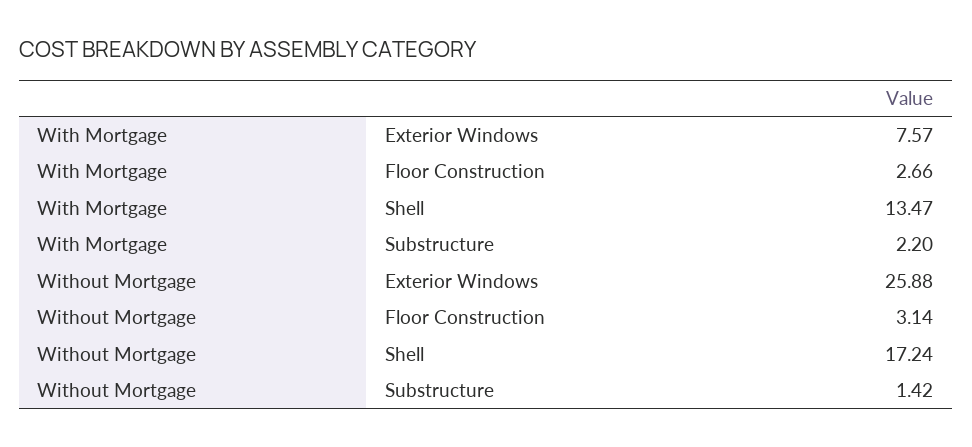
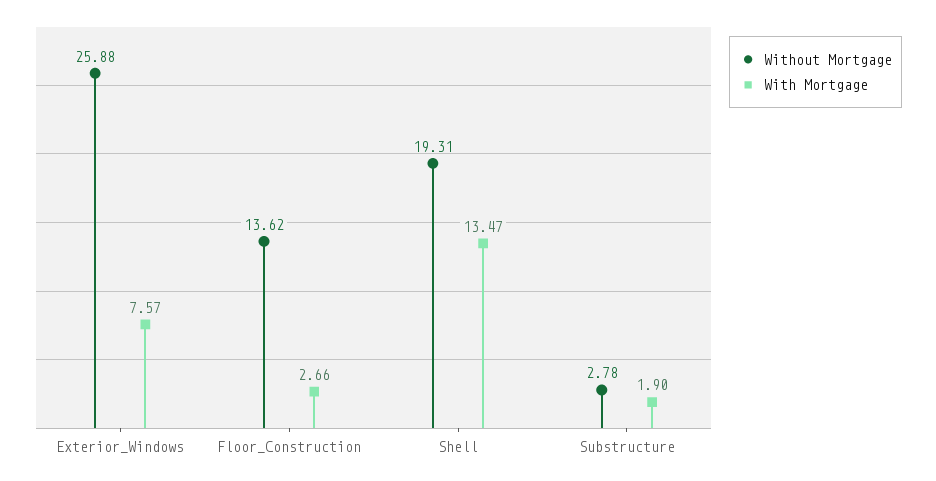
With Mortgage, Substructure: 2.2 -> 1.9
Without Mortgage, Floor Construction: 3.14 -> 13.62
Without Mortgage, Shell: 17.24 -> 19.31
Without Mortgage, Substructure: 1.42 -> 2.78

